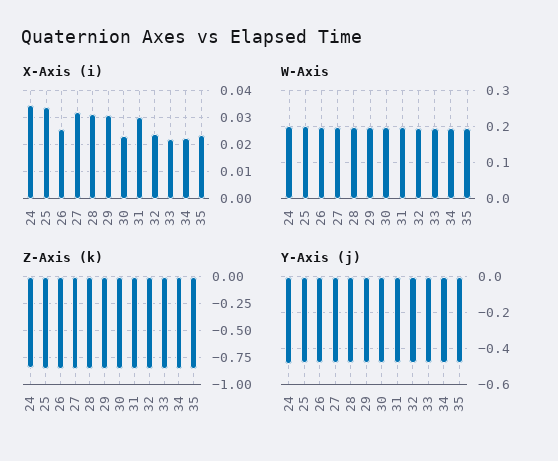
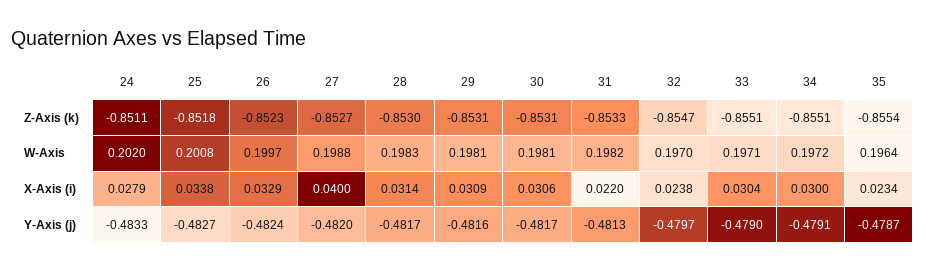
X-Axis (i), 24: 0.035 -> 0.0279
X-Axis (i), 26: 0.025 -> 0.0329
X-Axis (i), 27: 0.0325 -> 0.04
X-Axis (i), 30: 0.0225 -> 0.0306
X-Axis (i), 31: 0.03 -> 0.022
X-Axis (i), 33: 0.0225 -> 0.0304
X-Axis (i), 34: 0.0225 -> 0.03

